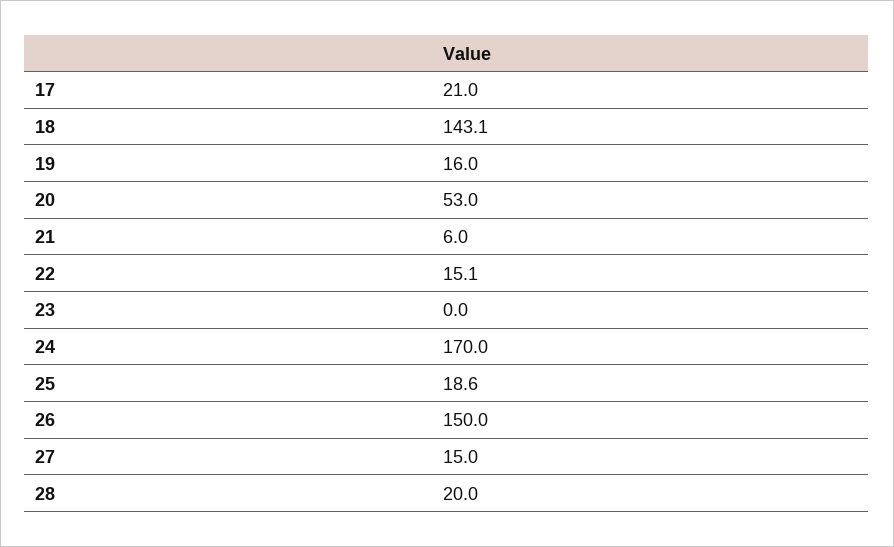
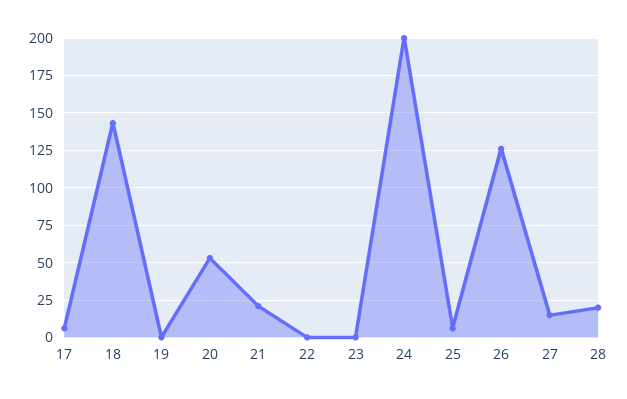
17: 21 -> 5
19: 16 -> 0
21: 6 -> 20
22: 15.1 -> 0
24: 170 -> 200
25: 18.6 -> 5
26: 150 -> 125

